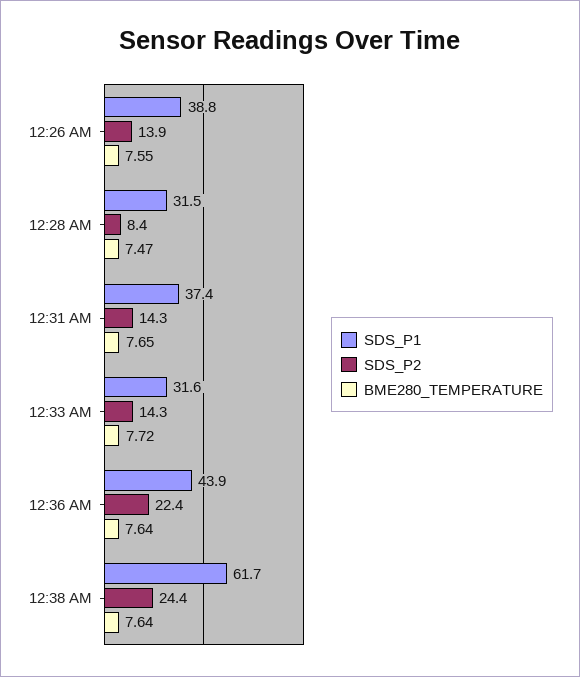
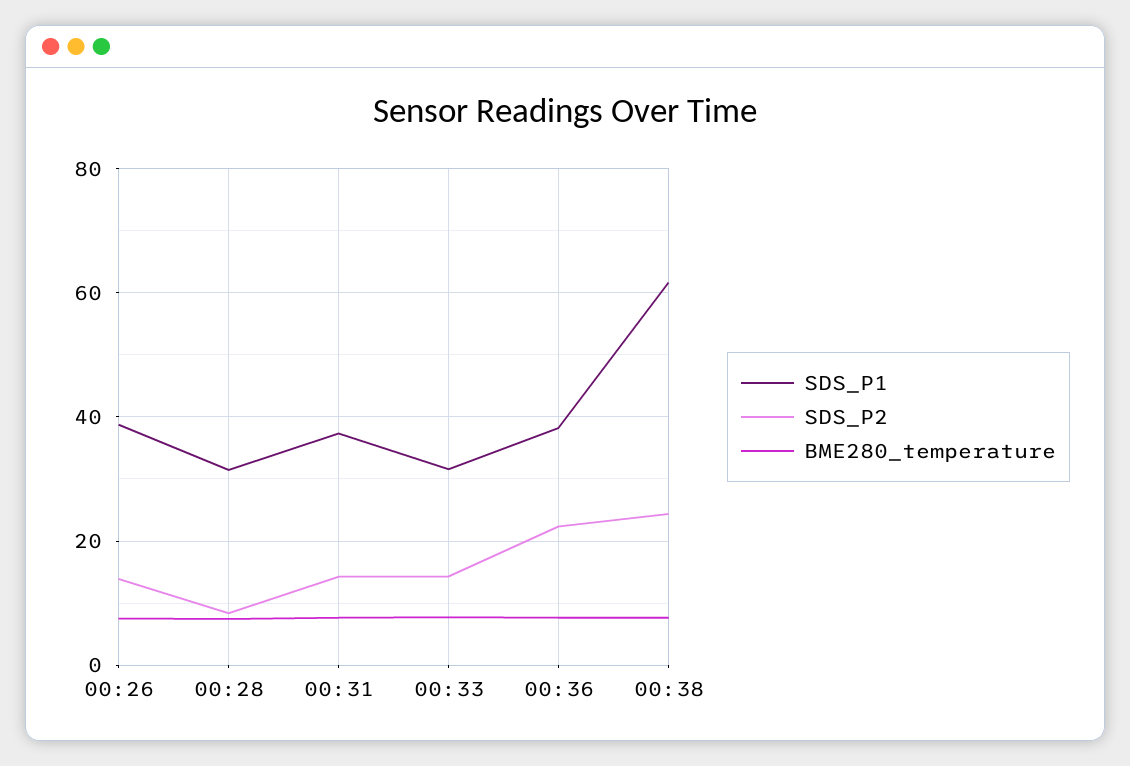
SDS_P1, 12:36 AM: 43.9 -> 38

